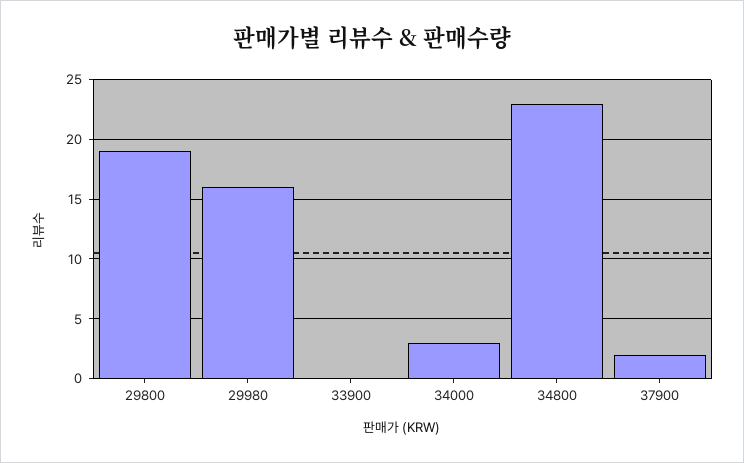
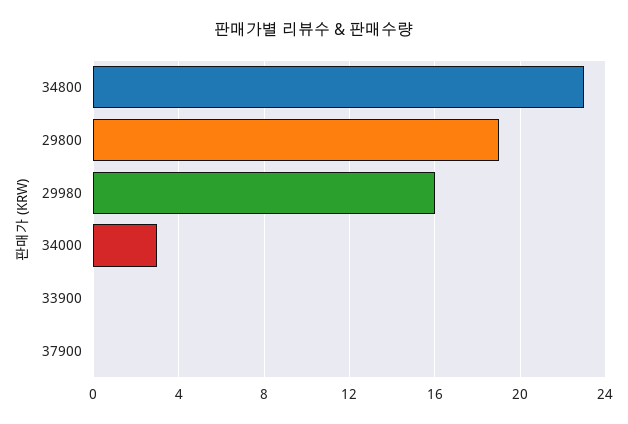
37900: 2 -> 0

